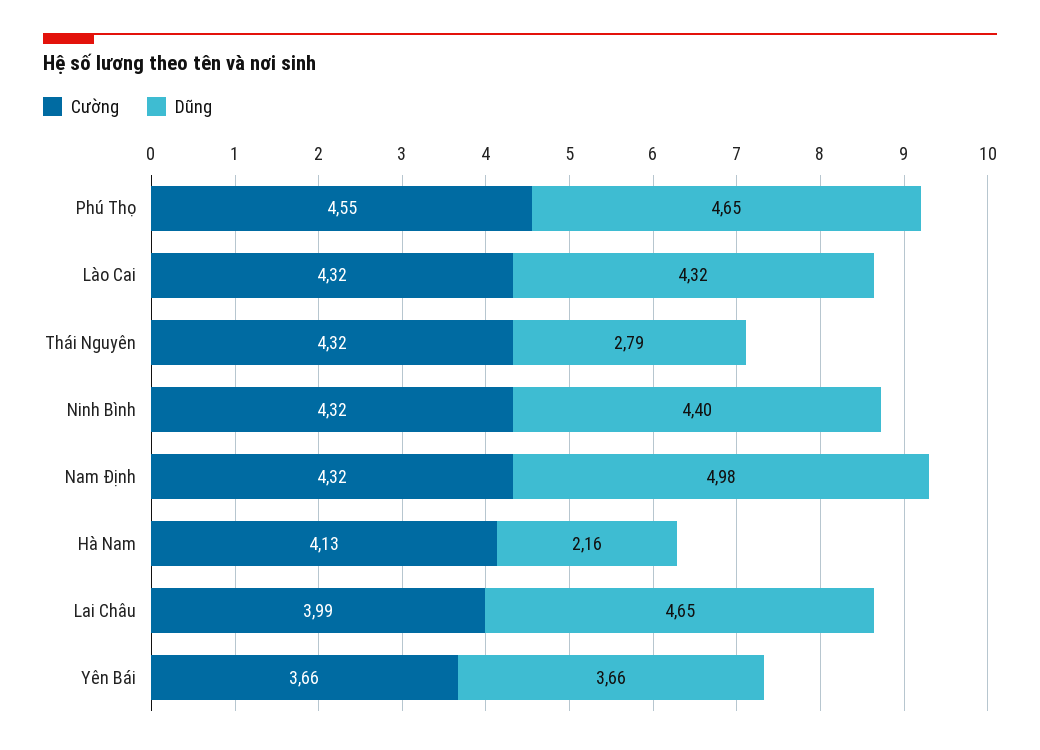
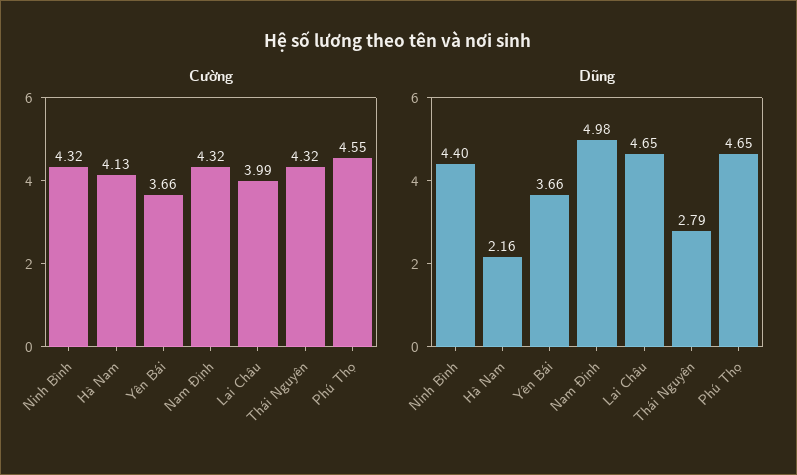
Cường, Lào Cai: 4.32 -> none
Dũng, Lào Cai: 4.32 -> none

